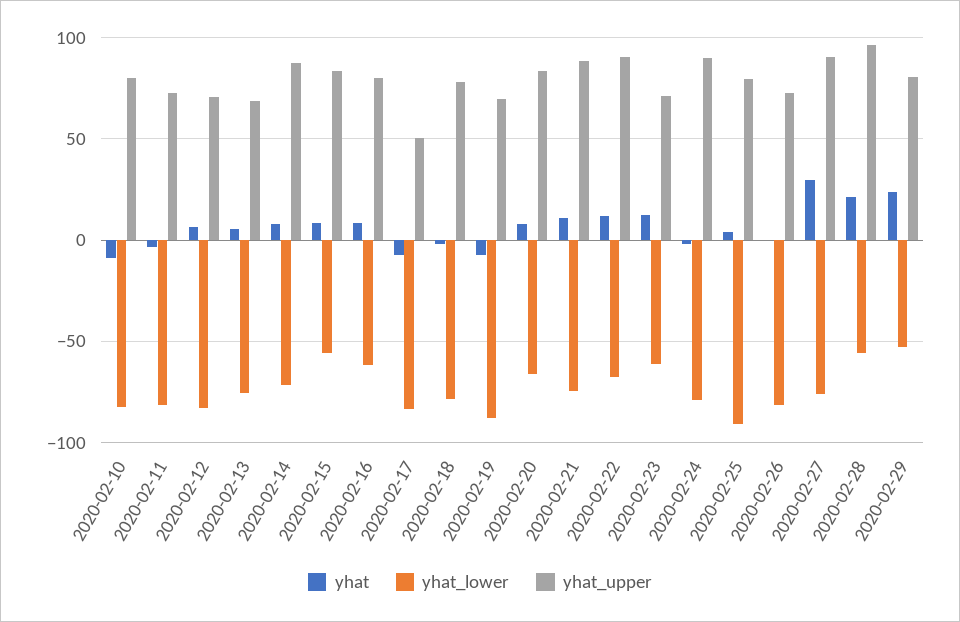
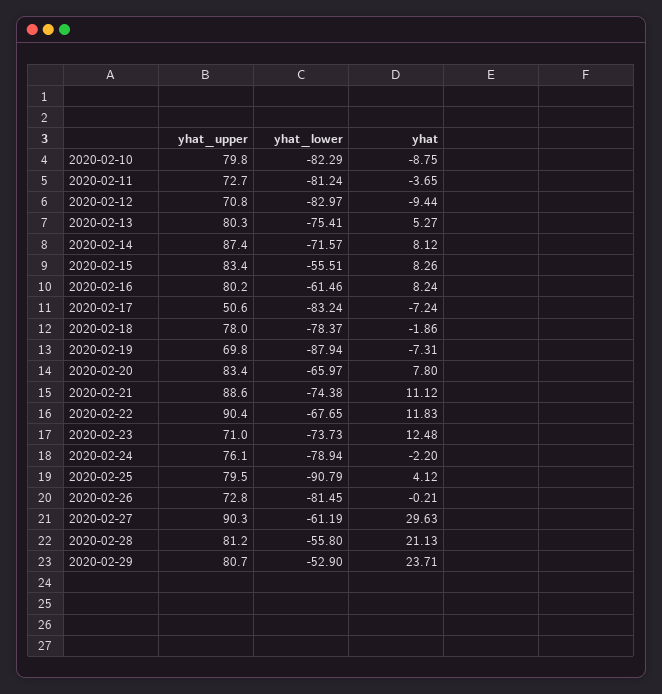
yhat, 2020-02-12: 5 -> -9.44
yhat_upper, 2020-02-13: 70 -> 80.3
yhat_lower, 2020-02-23: -60 -> -73.73
yhat_upper, 2020-02-24: 90 -> 76.1
yhat_lower, 2020-02-27: -75 -> -61.19
yhat_upper, 2020-02-28: 95 -> 81.2

